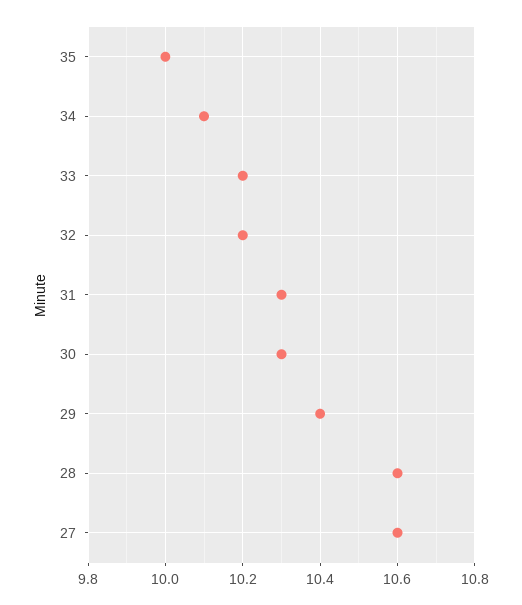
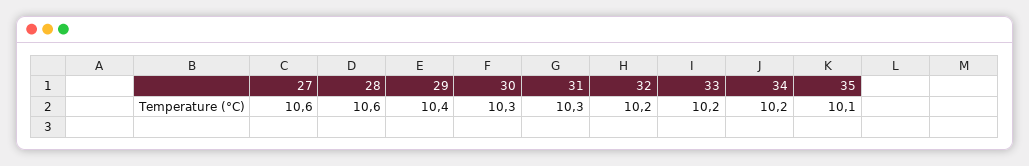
35: 10 -> 10.1
34: 10.1 -> 10.2

